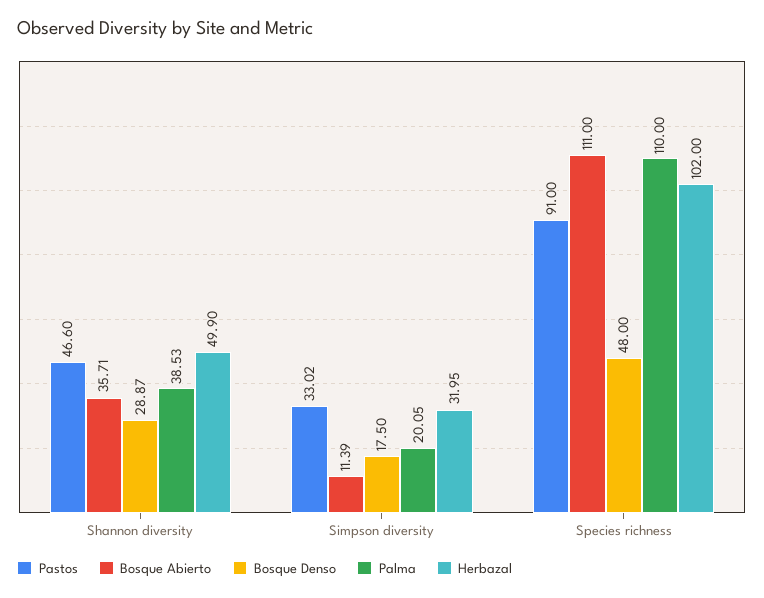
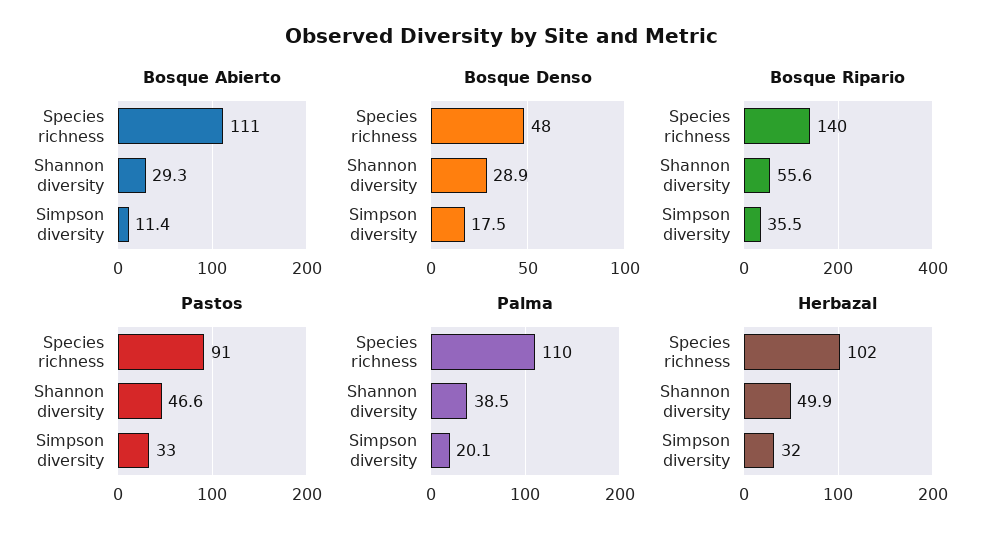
Bosque Abierto, Shannon diversity: 35.71 -> 29.3
Bosque Ripario, Species richness: none -> 140
Bosque Ripario, Shannon diversity: none -> 55.6
Bosque Ripario, Simpson diversity: none -> 35.5

